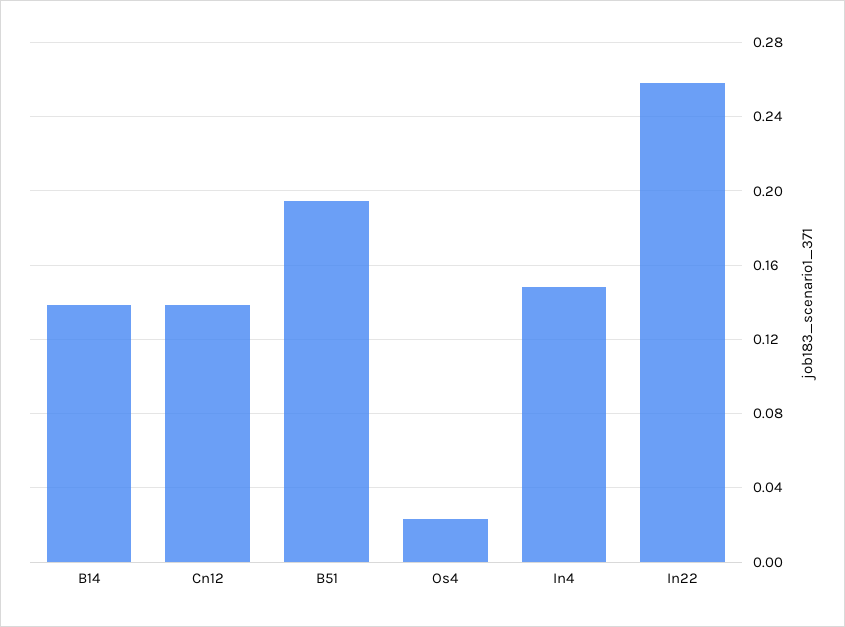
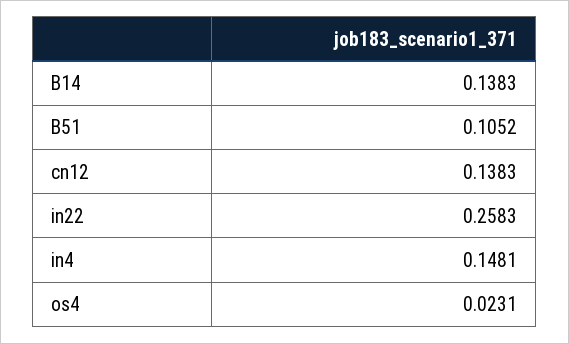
B51: 0.195 -> 0.1052

